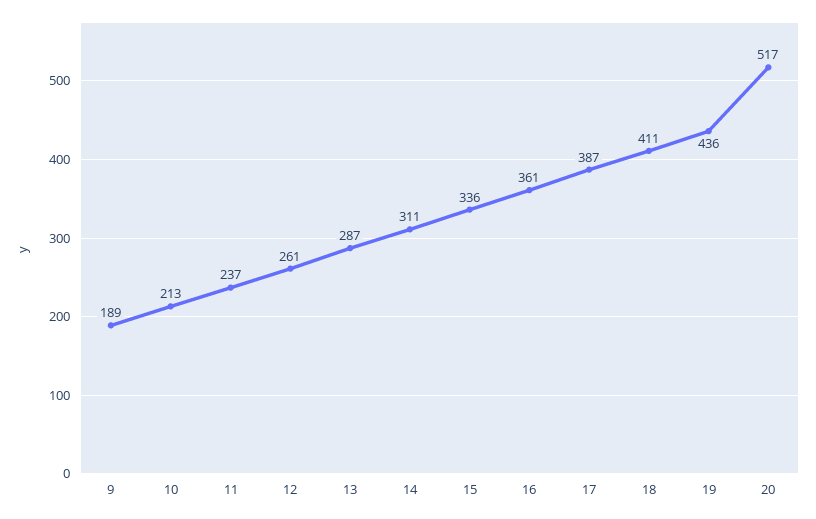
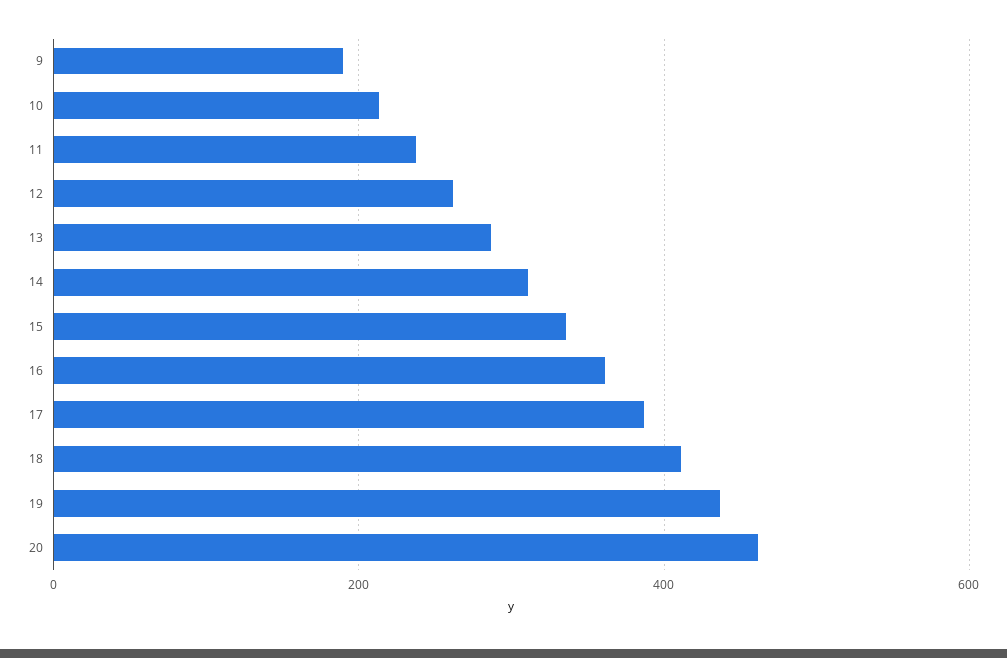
20: 517 -> 460

